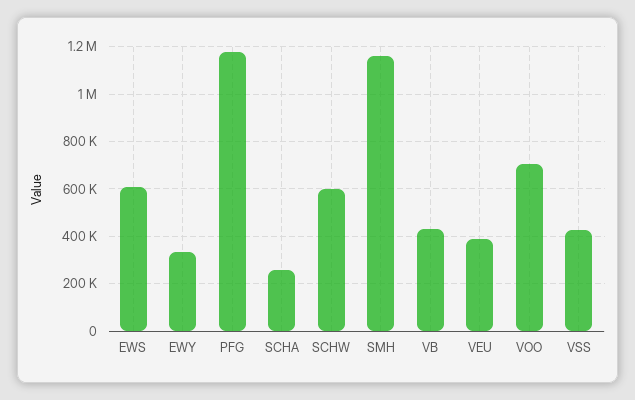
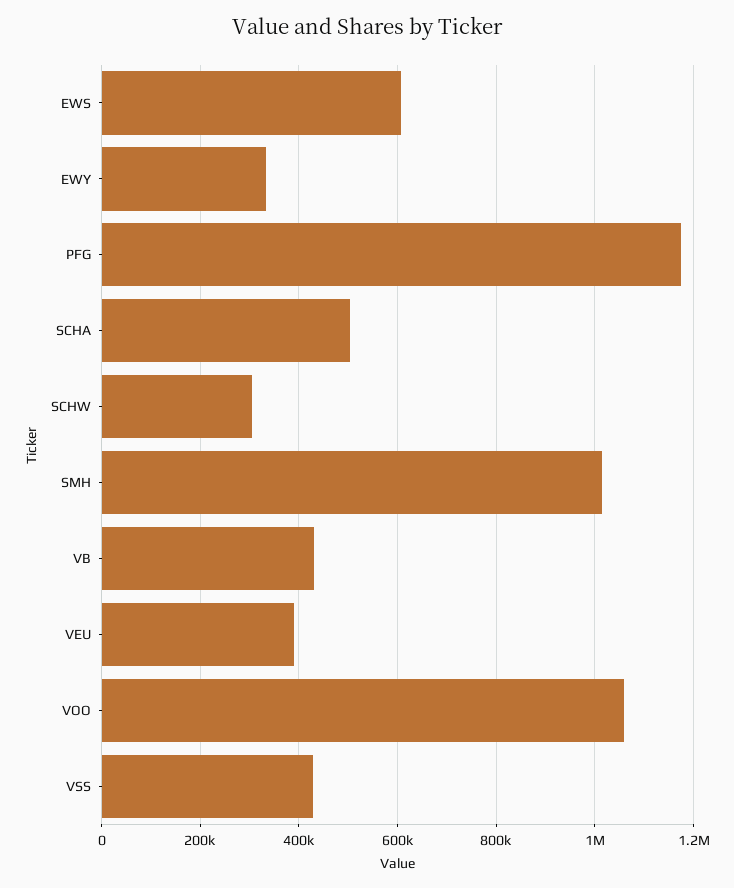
SCHA: 250000 -> 500000
SCHW: 600000 -> 300000
SMH: 1150000 -> 1020000
VOO: 700000 -> 1060000

